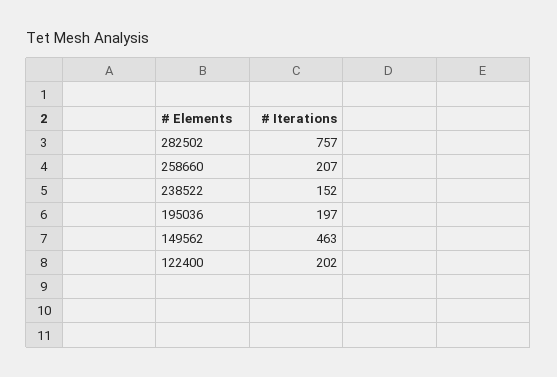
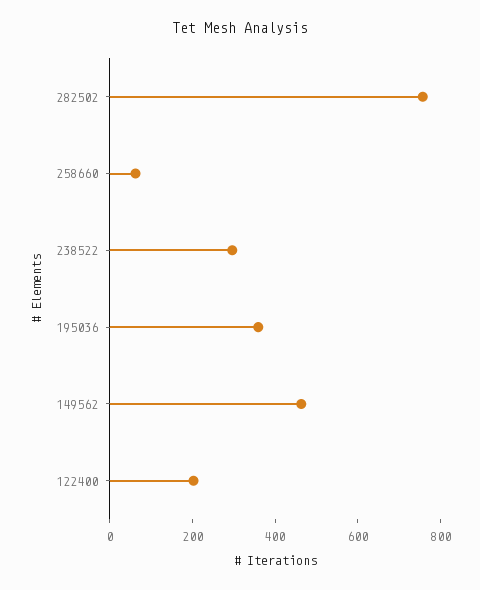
258660: 207 -> 50
238522: 152 -> 300
195036: 197 -> 350

